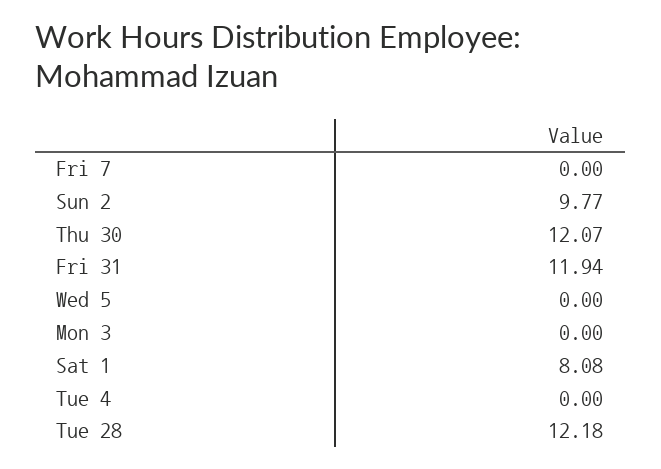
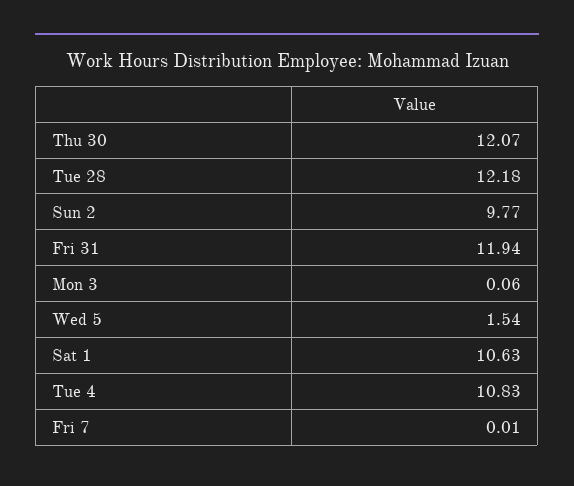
Fri 7: 0 -> 0.01
Wed 5: 0 -> 1.54
Mon 3: 0 -> 0.06
Sat 1: 8.08 -> 10.63
Tue 4: 0 -> 10.83

